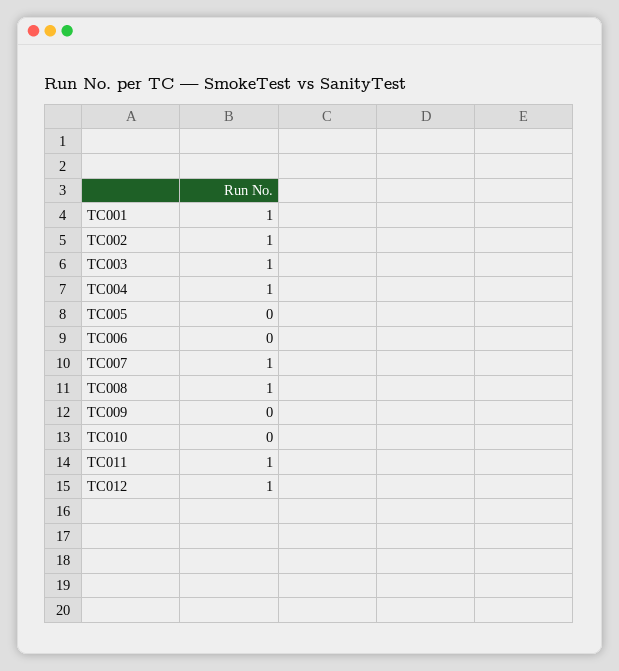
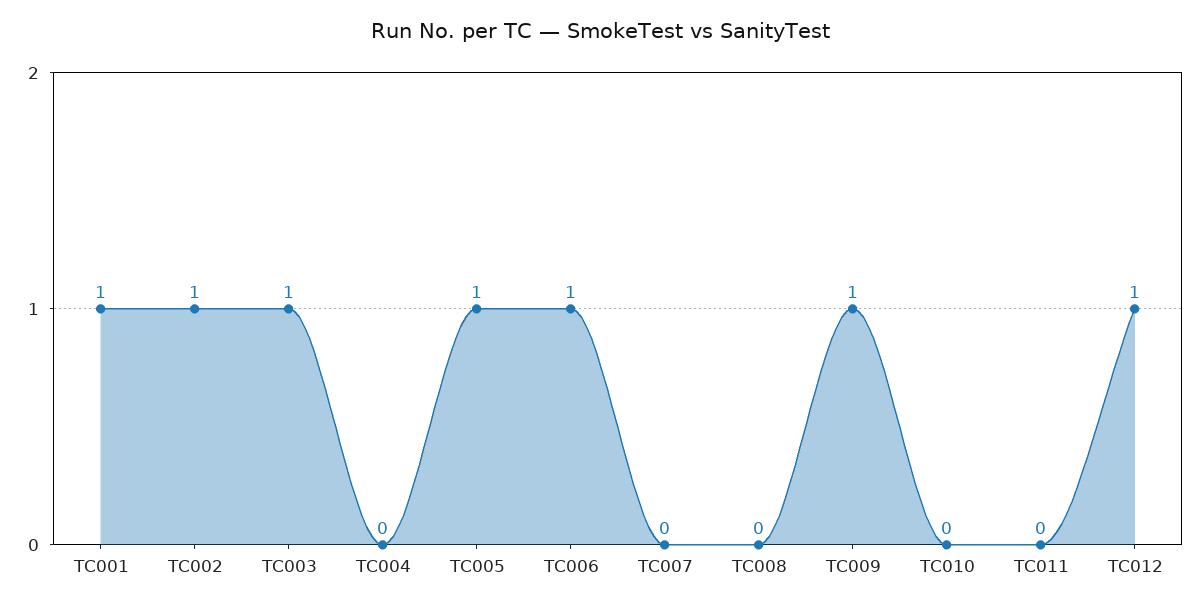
TC004: 1 -> 0
TC005: 0 -> 1
TC006: 0 -> 1
TC007: 1 -> 0
TC008: 1 -> 0
TC009: 0 -> 1
TC011: 1 -> 0

